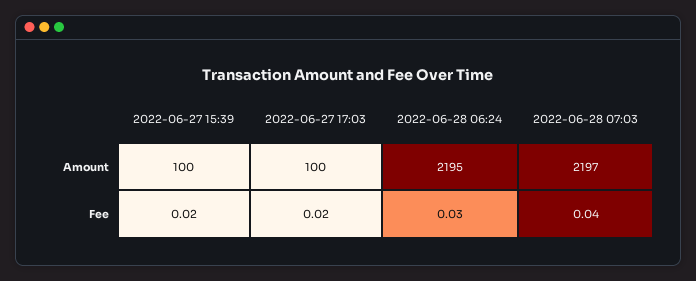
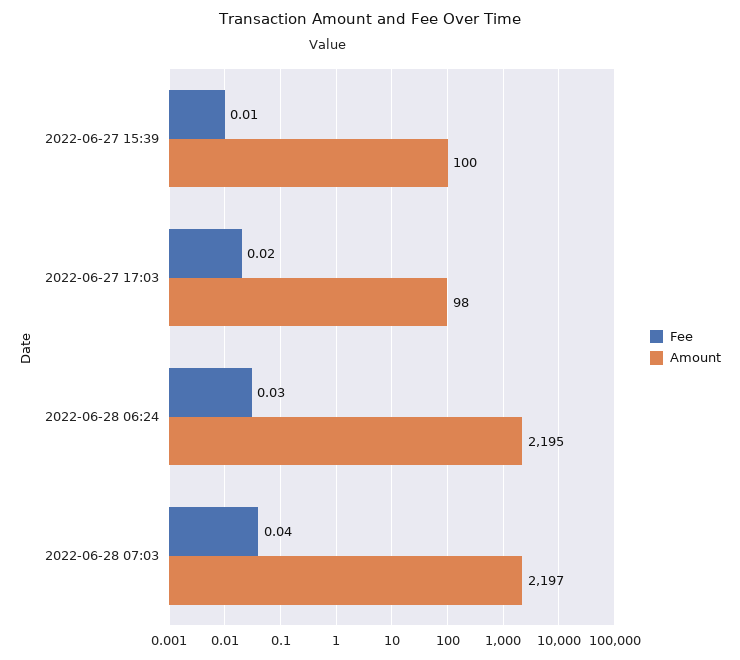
Amount, 2022-06-27 17:03: 100 -> 98
Fee, 2022-06-27 15:39: 0.02 -> 0.01

